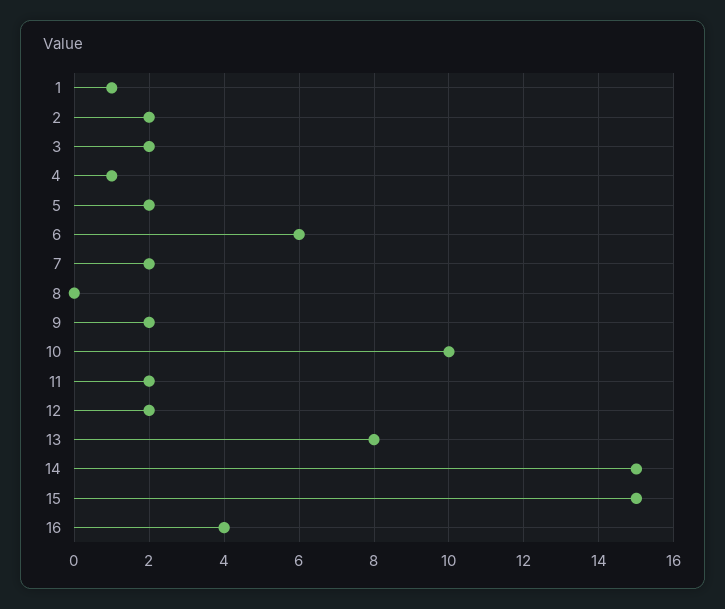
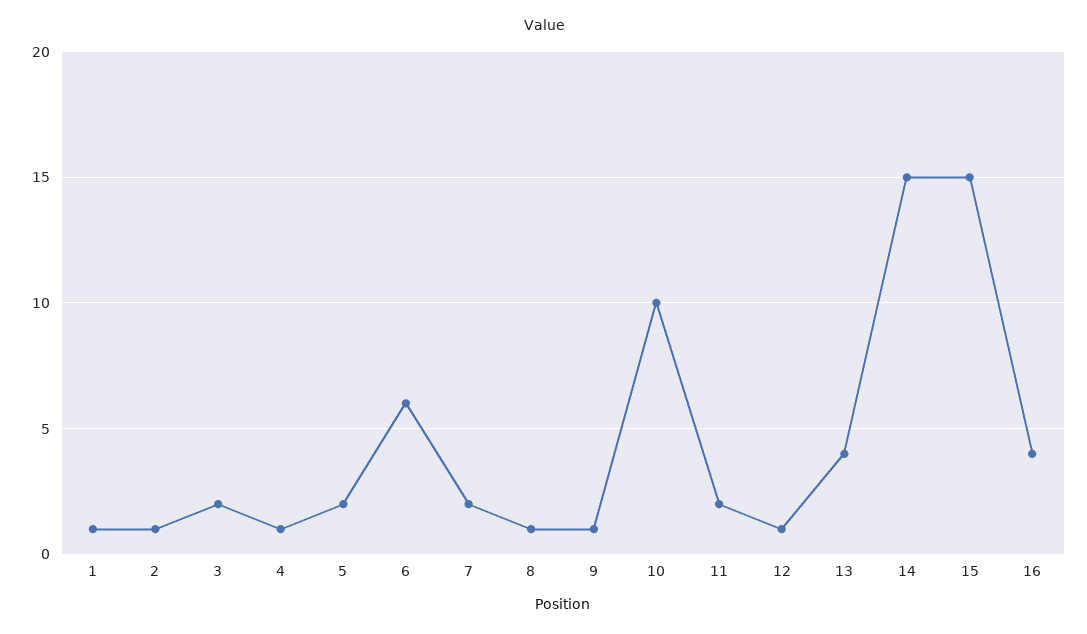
2: 2 -> 1
8: 0 -> 1
9: 2 -> 1
12: 2 -> 1
13: 8 -> 4

